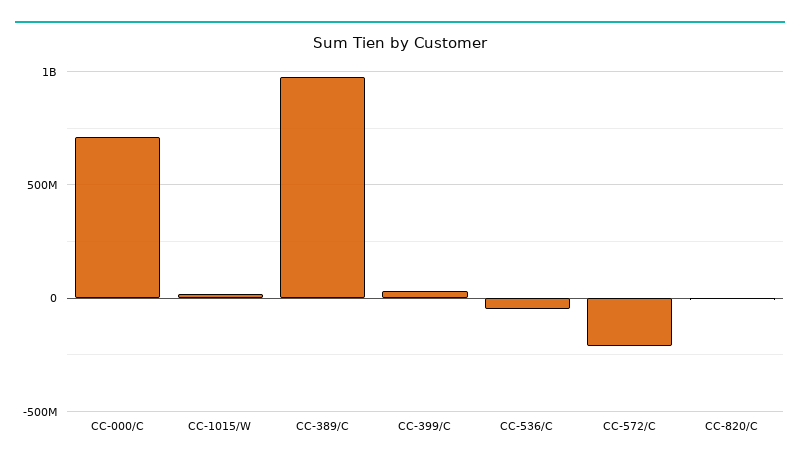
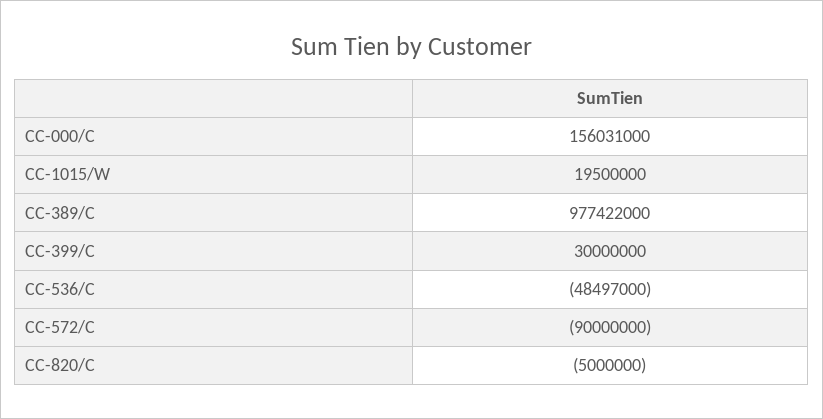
CC-000/C: 700000000 -> 156031000
CC-572/C: -200000000 -> -90000000

